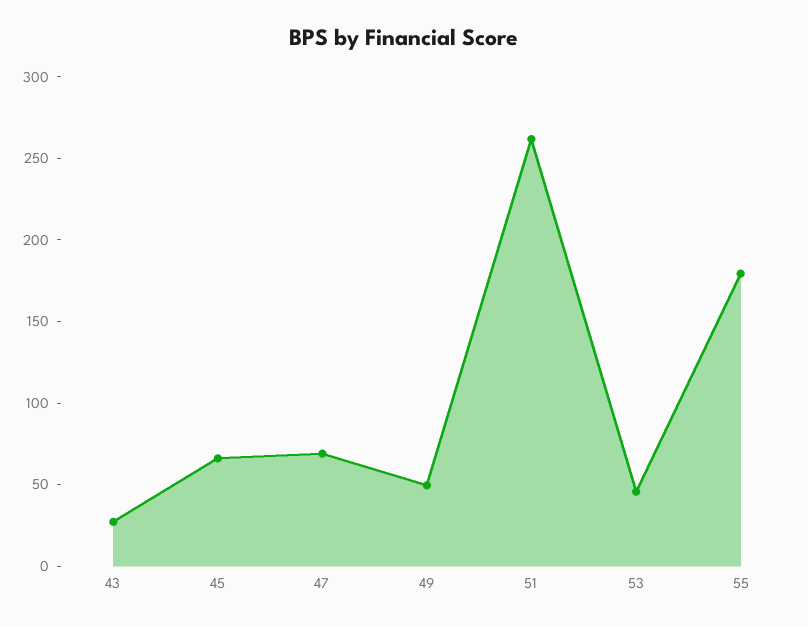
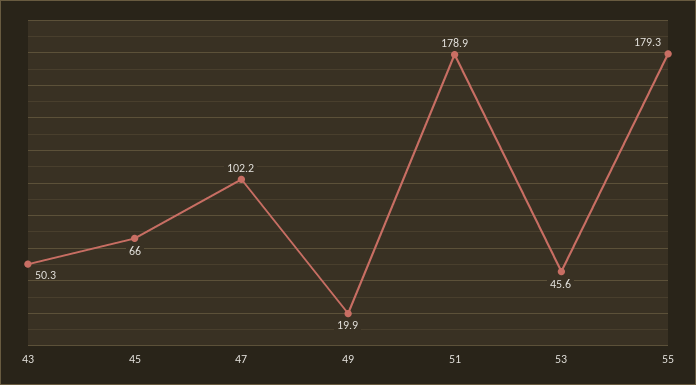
43: 30 -> 50.3
47: 70 -> 102.2
49: 50 -> 19.9
51: 260 -> 178.9

